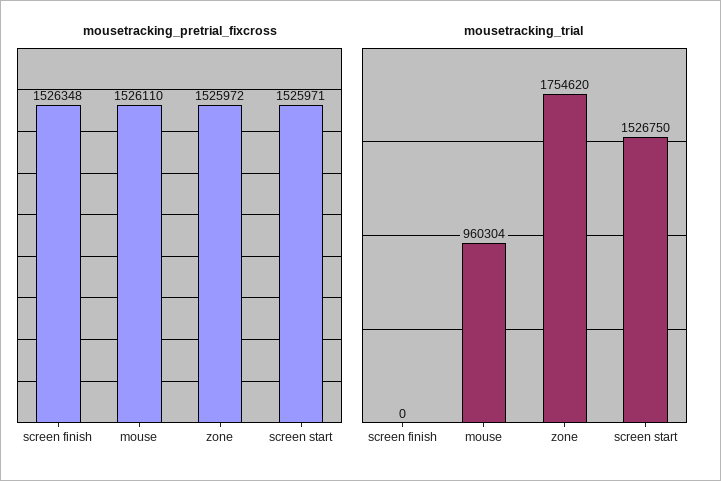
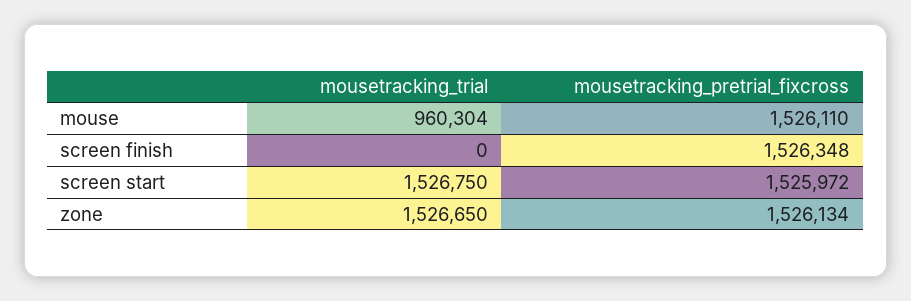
mousetracking_pretrial_fixcross, zone: 1525972 -> 1526134
mousetracking_pretrial_fixcross, screen start: 1525971 -> 1525972
mousetracking_trial, zone: 1754620 -> 1526650

